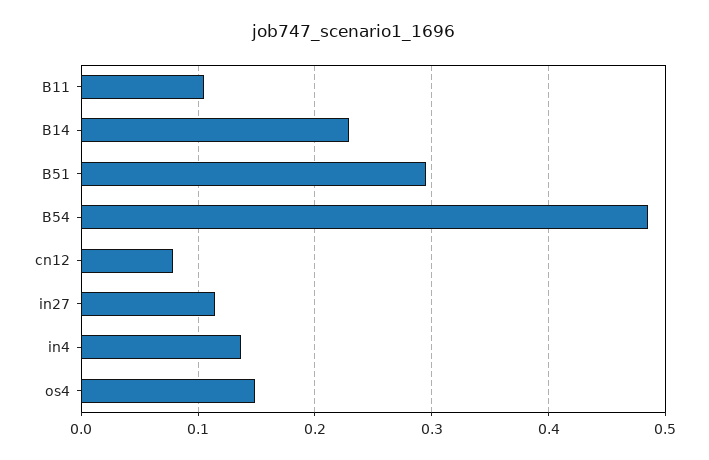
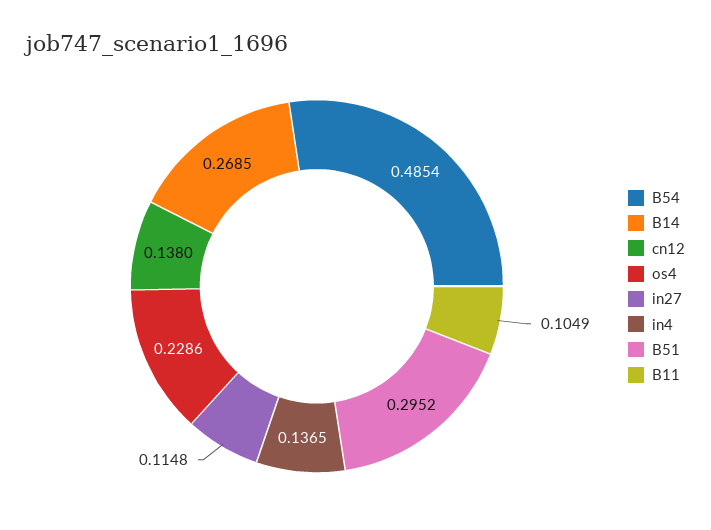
B14: 0.23 -> 0.2685
cn12: 0.08 -> 0.138
os4: 0.15 -> 0.2286

